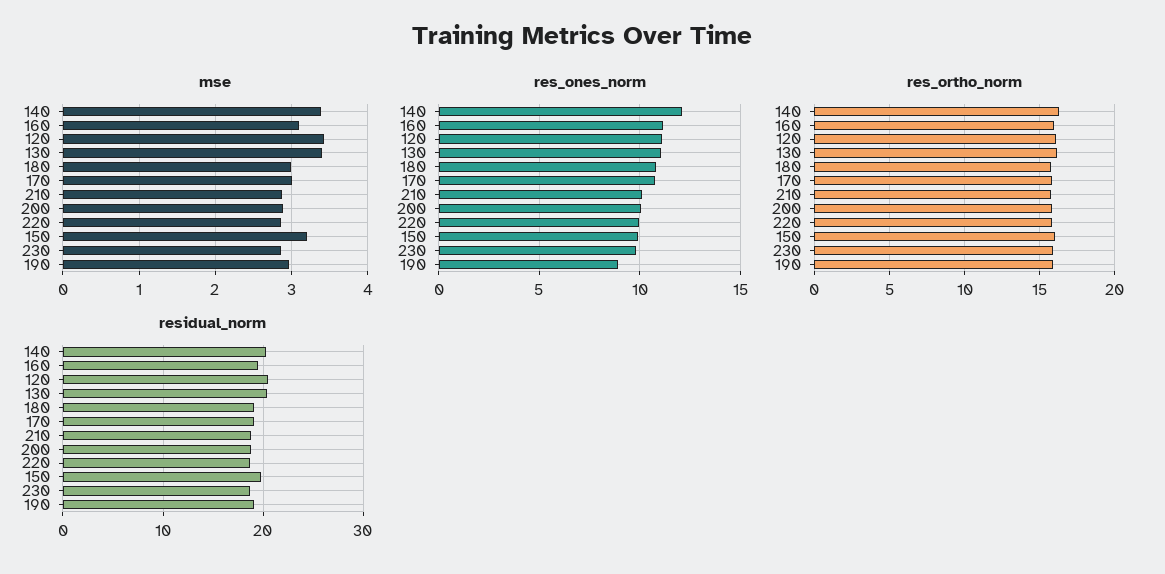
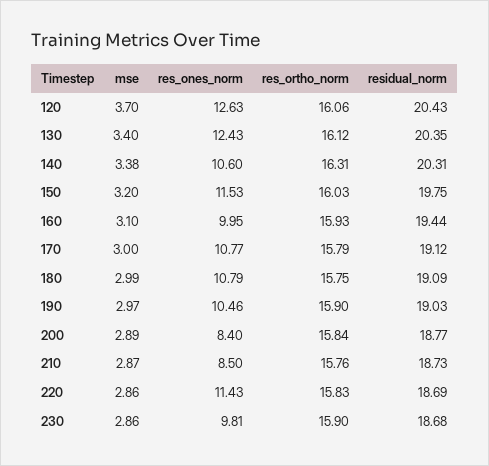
mse, 120: 3.4 -> 3.7
res_ones_norm, 140: 12 -> 10.6
res_ones_norm, 160: 11 -> 9.95
res_ones_norm, 120: 11 -> 12.63
res_ones_norm, 130: 11 -> 12.43
res_ones_norm, 210: 10 -> 8.5
res_ones_norm, 200: 10 -> 8.4
res_ones_norm, 220: 10 -> 11.43
res_ones_norm, 150: 10 -> 11.53
res_ones_norm, 190: 9 -> 10.46

